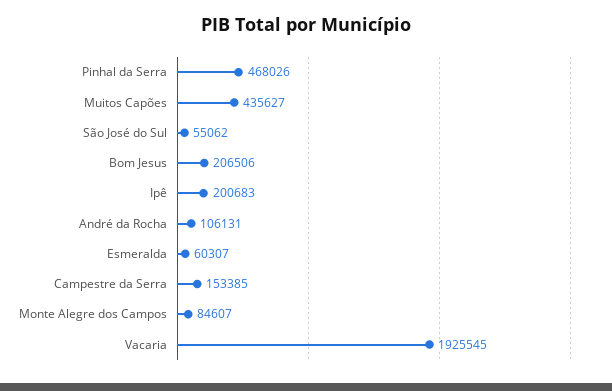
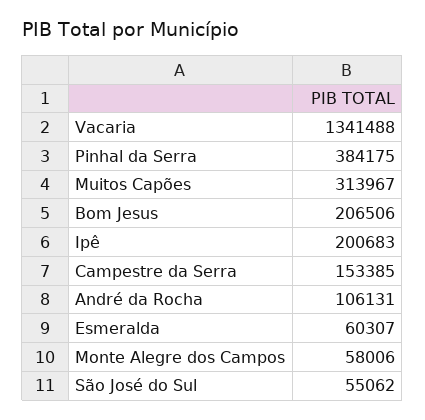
Pinhal da Serra: 468026 -> 384175
Muitos Capões: 435627 -> 313967
Monte Alegre dos Campos: 84607 -> 58006
Vacaria: 1925545 -> 1341488

